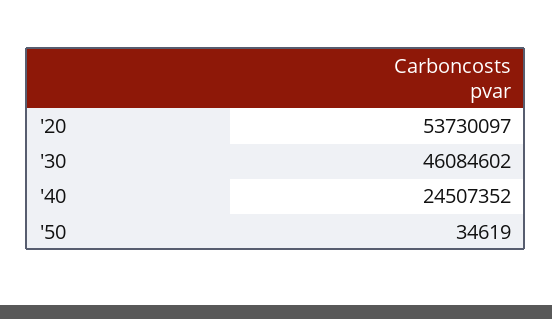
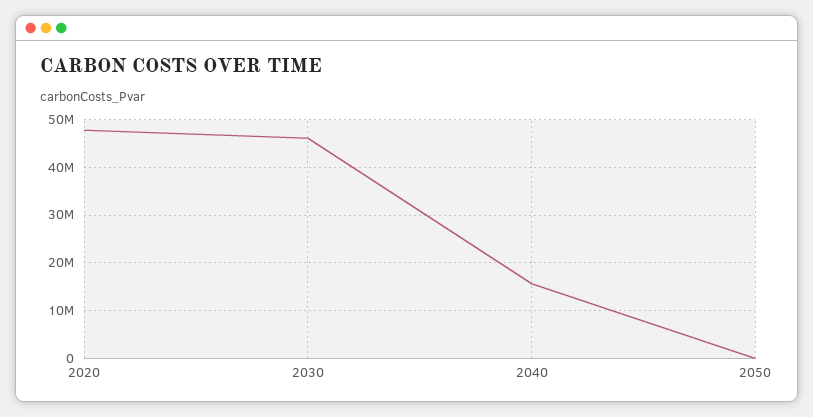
'20: 53730097 -> 48000000
'40: 24507352 -> 16000000

